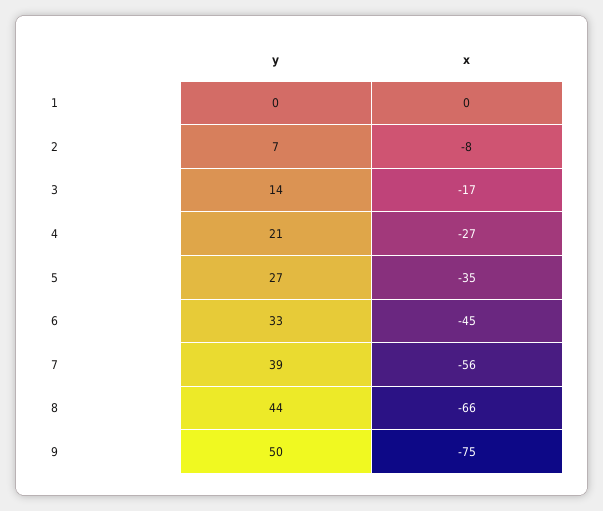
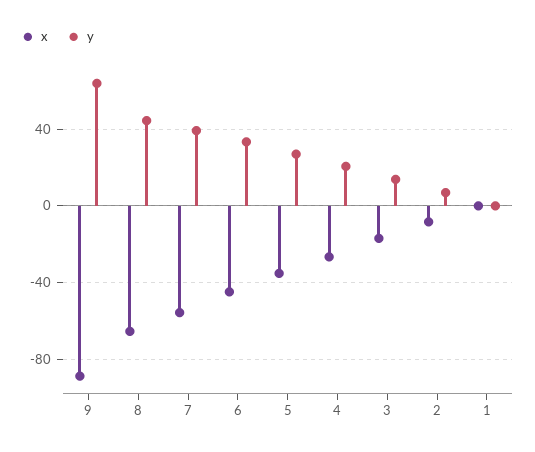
y, 9: 50 -> 65
x, 9: -75 -> -90

